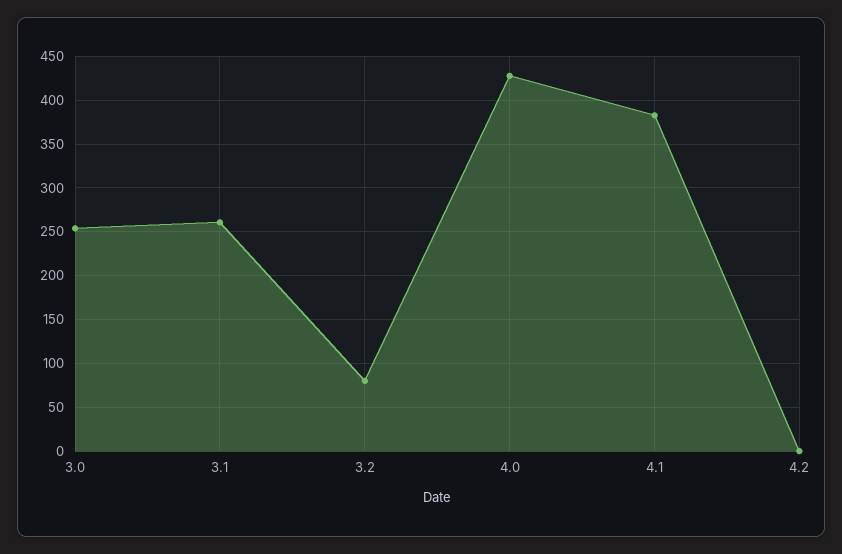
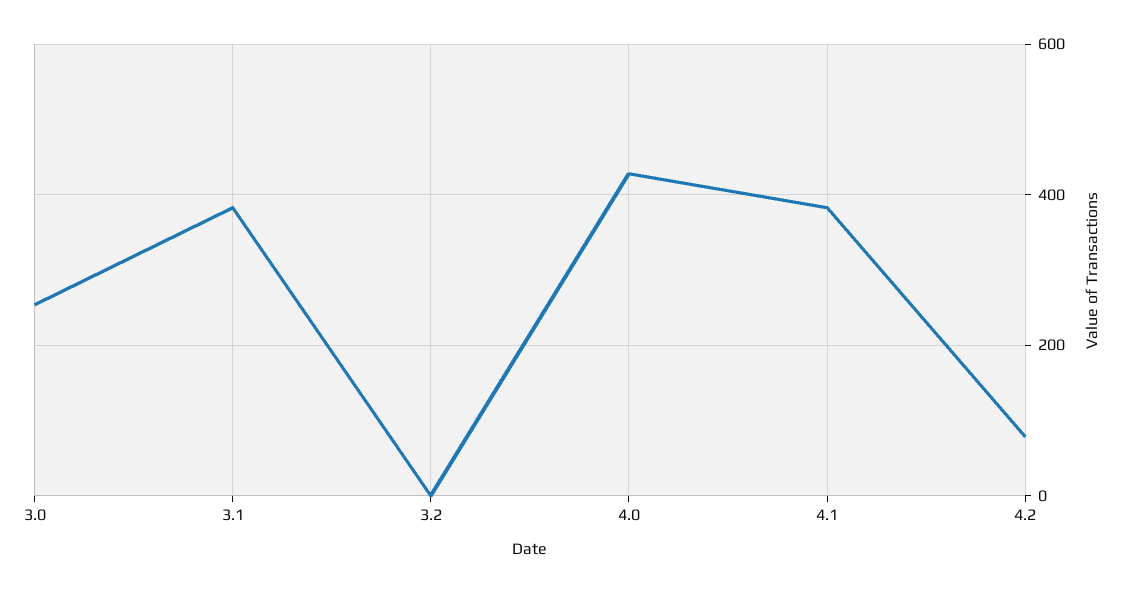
3.1: 260 -> 380
3.2: 80 -> 0
4.2: 0 -> 80

